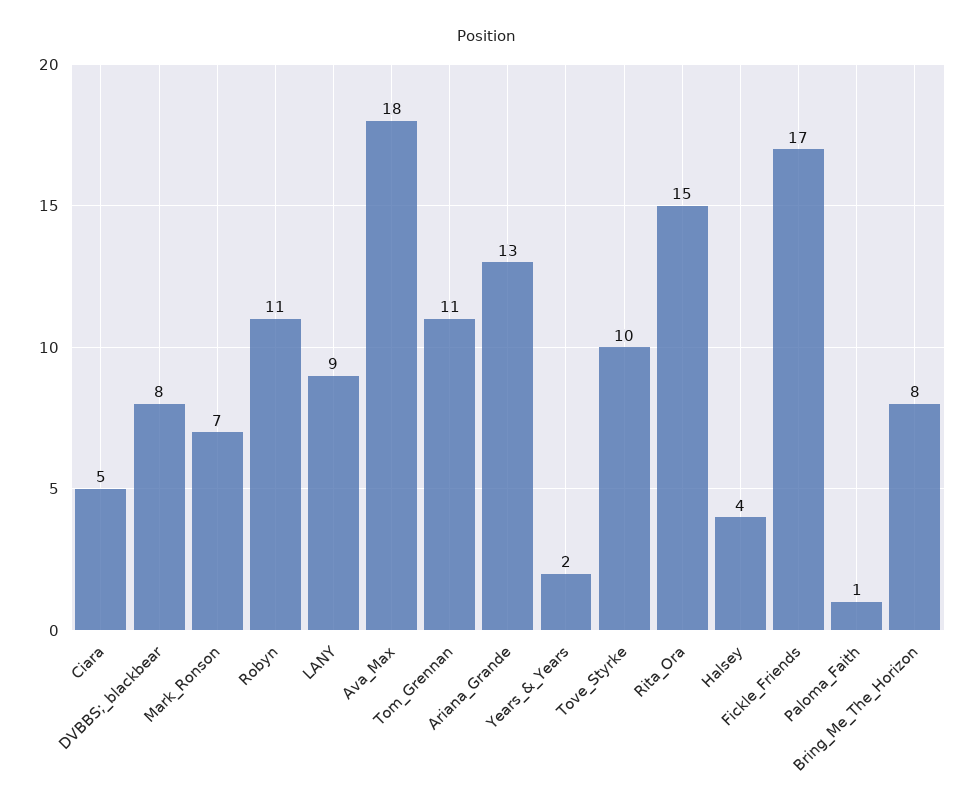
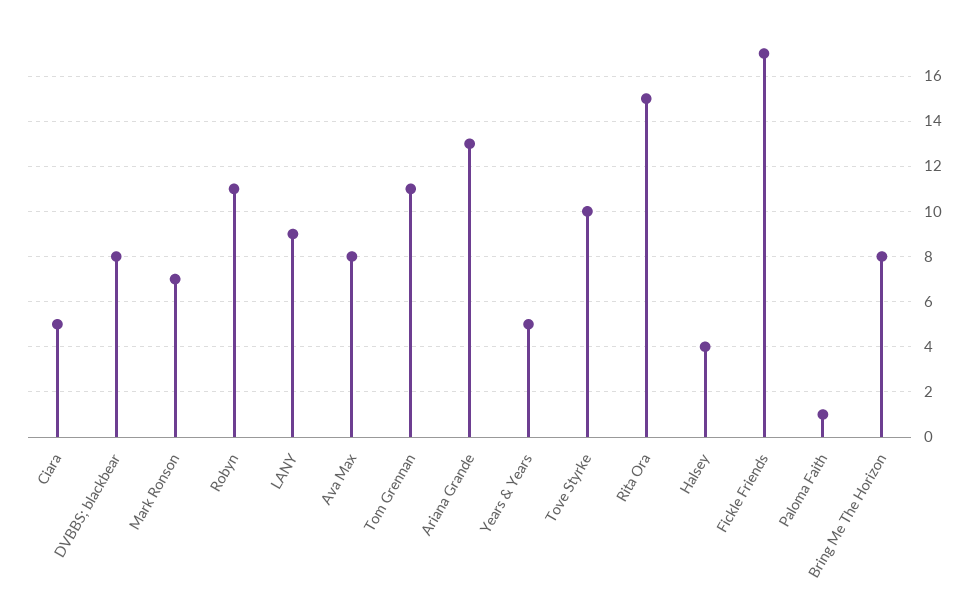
Ava_Max: 18 -> 8
Years_&_Years: 2 -> 5

